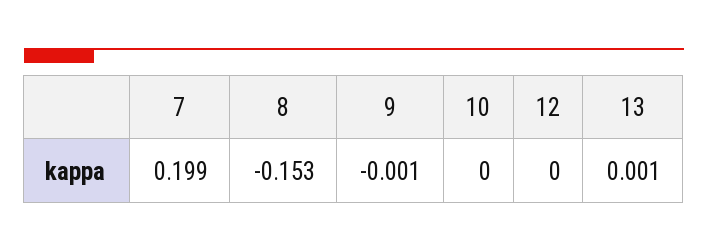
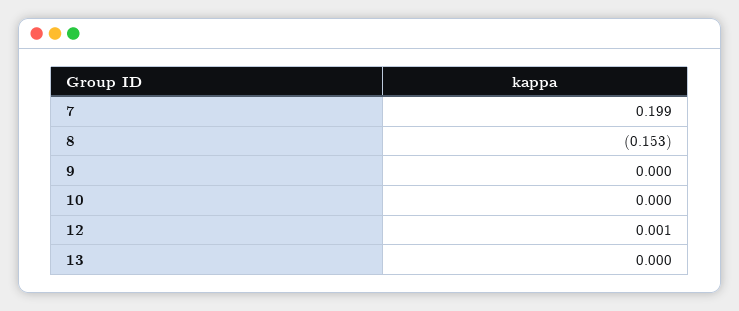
9: -0.001 -> 0
12: 0 -> 0.001
13: 0.001 -> 0

